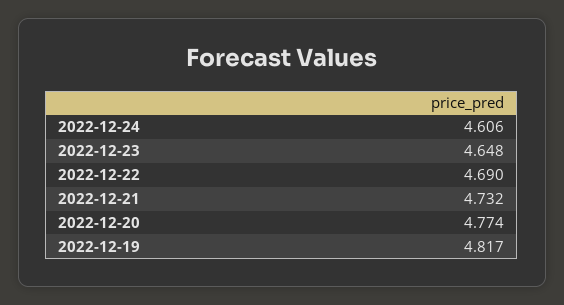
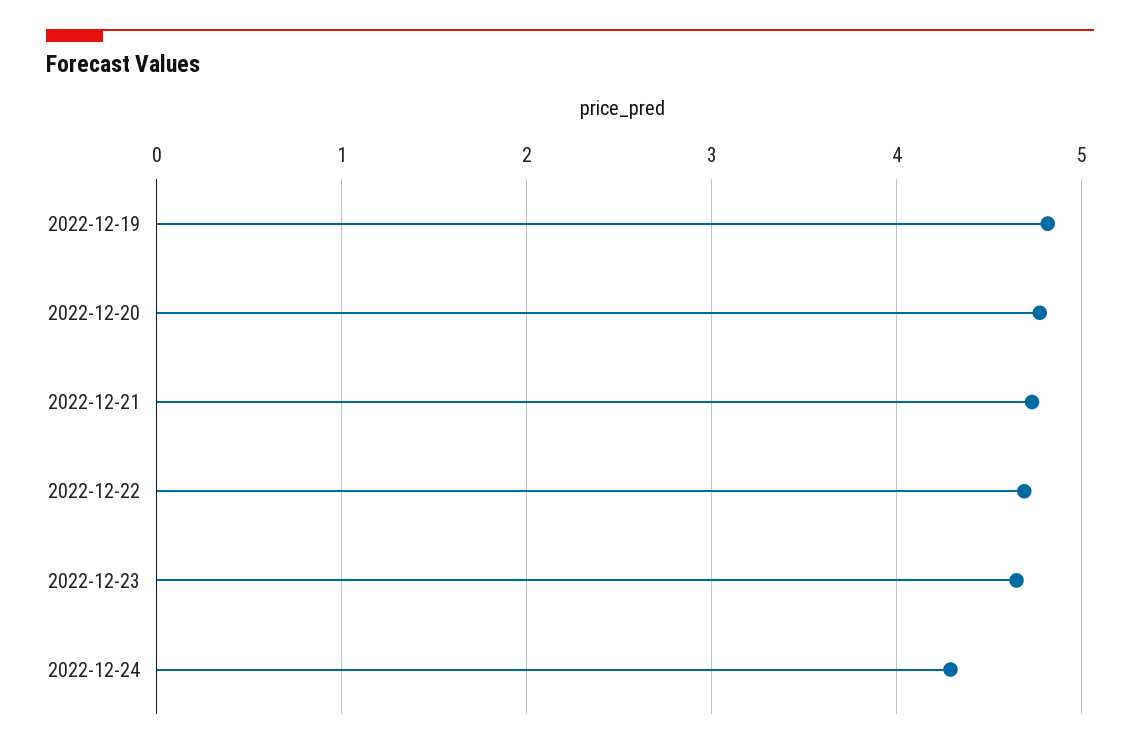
2022-12-24: 4.606 -> 4.3

